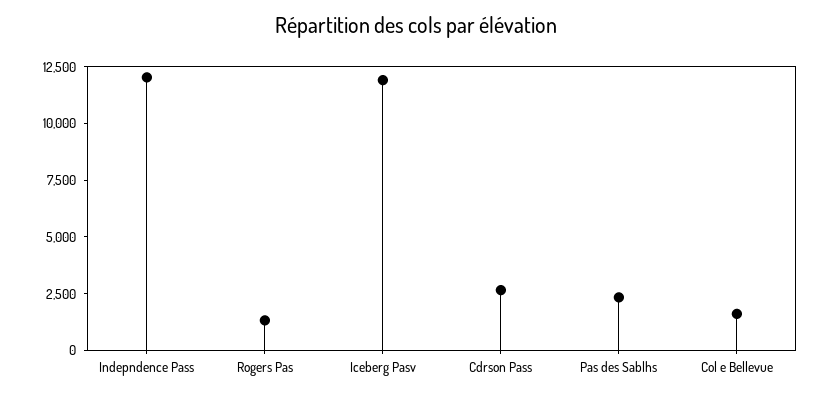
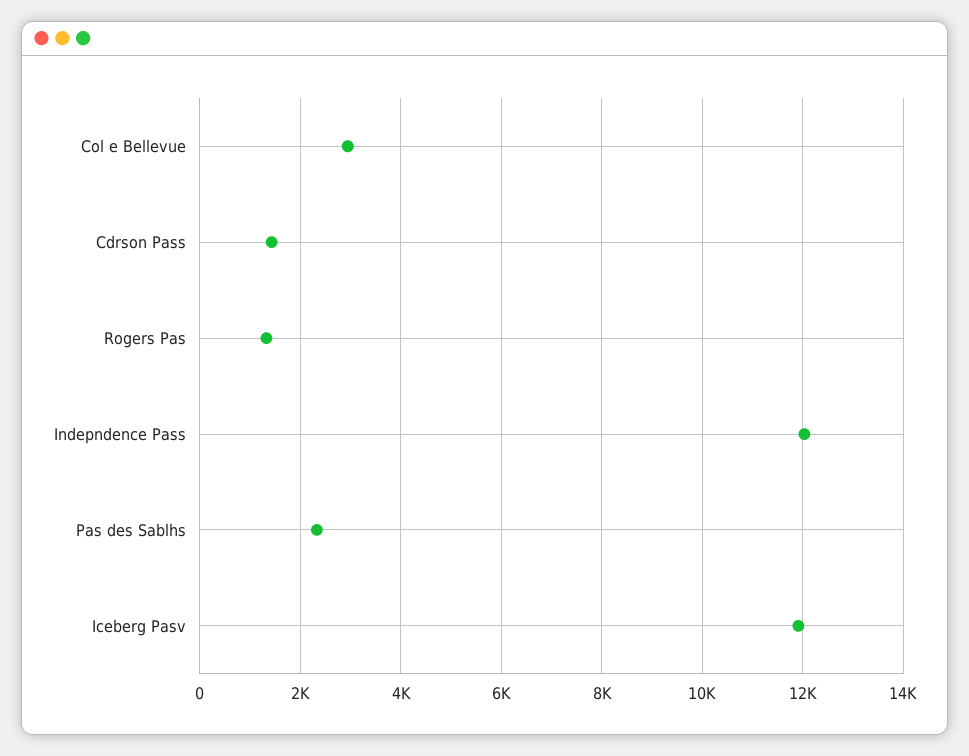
Cdrson Pass: 2500 -> 1400
Col e Bellevue: 1500 -> 3000

